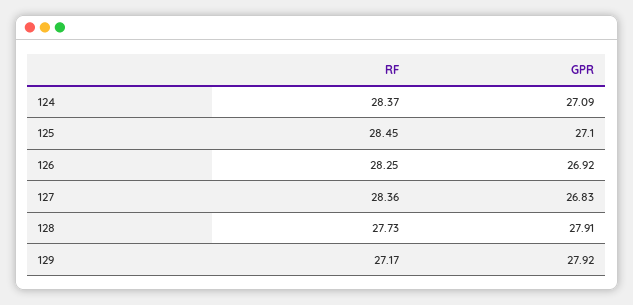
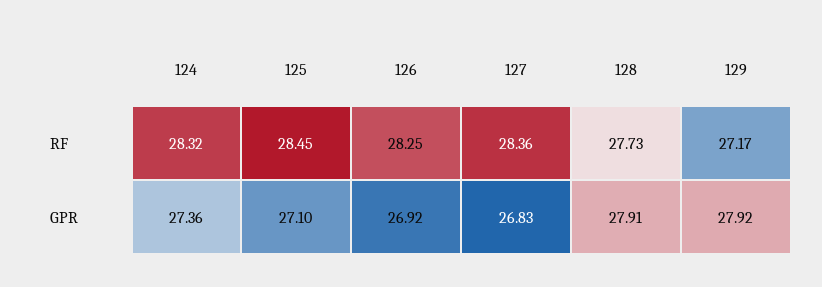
RF, 124: 28.37 -> 28.32
GPR, 124: 27.09 -> 27.36

